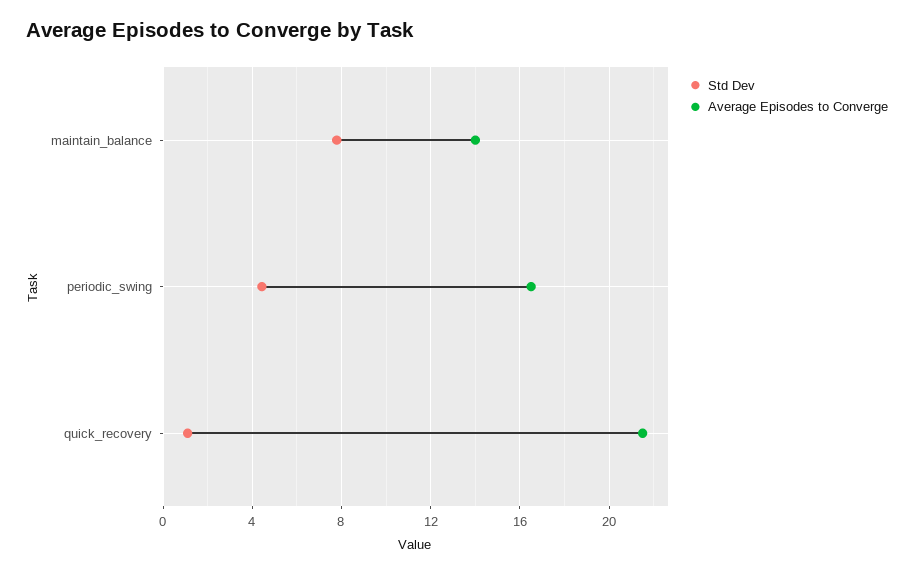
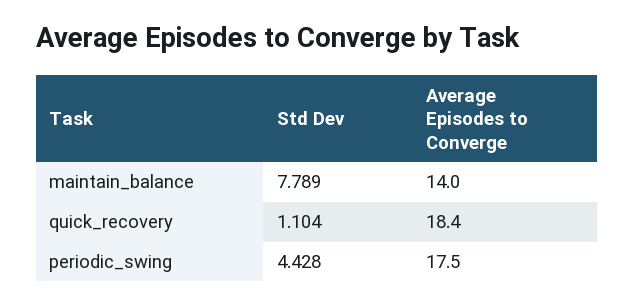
Average Episodes to Converge, periodic_swing: 16.5 -> 17.5
Average Episodes to Converge, quick_recovery: 21.5 -> 18.4

